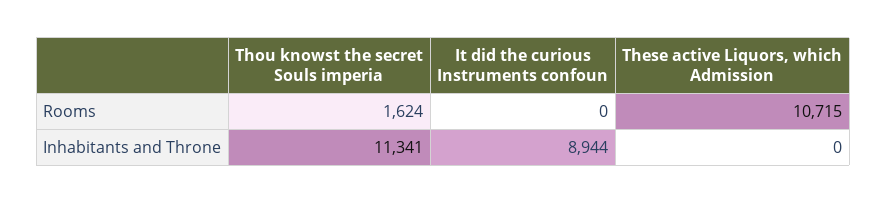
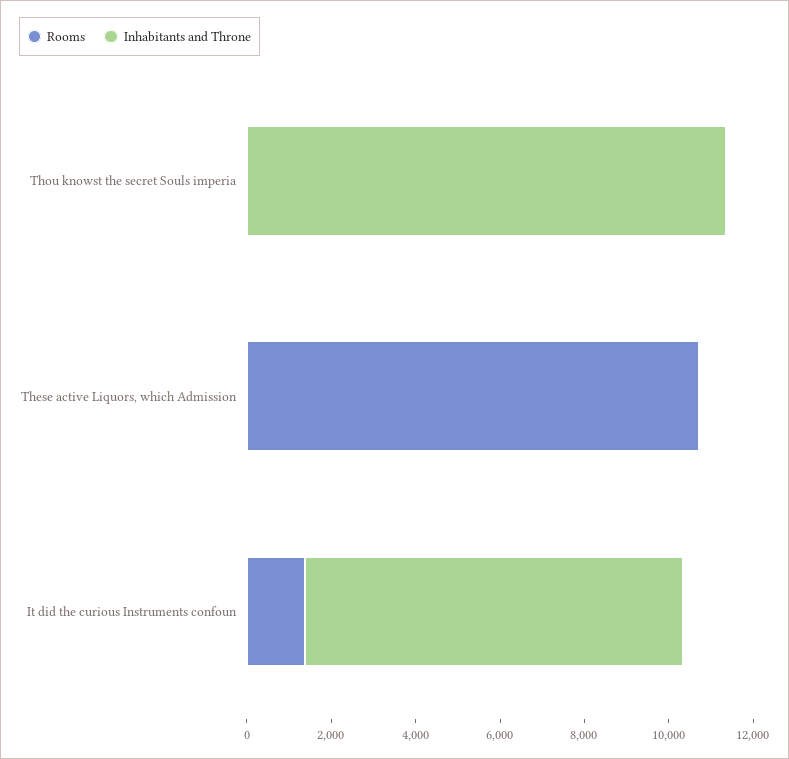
Rooms, Thou knowst the secret Souls imperia: 1624 -> 0
Rooms, It did the curious Instruments confoun: 0 -> 1500

